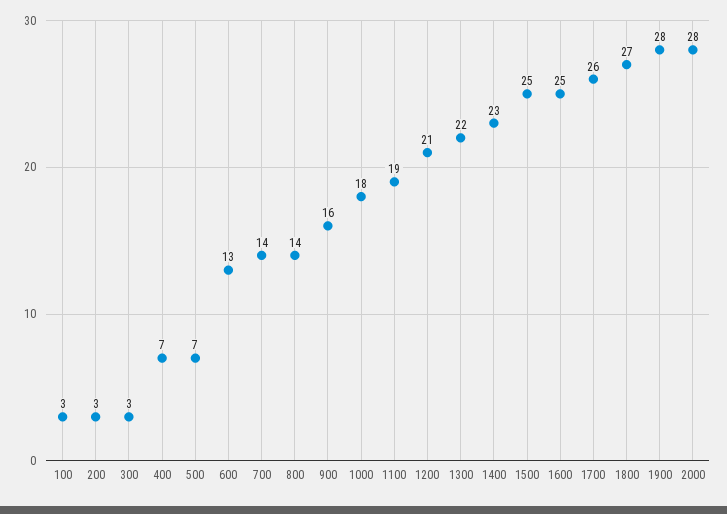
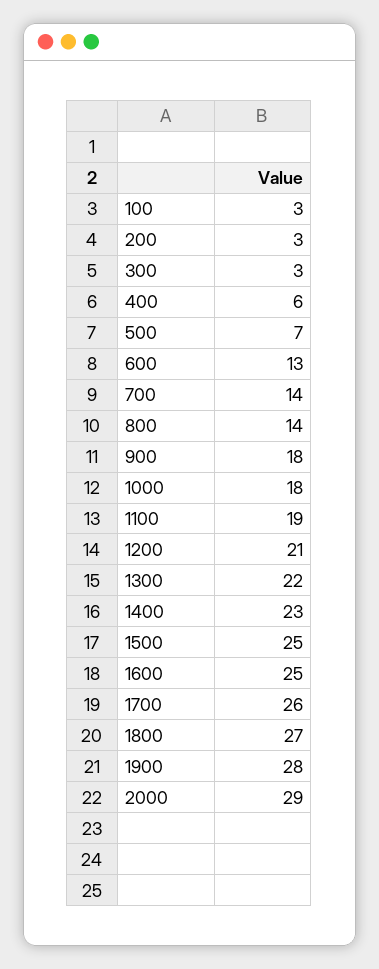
400: 7 -> 6
900: 16 -> 18
2000: 28 -> 29

